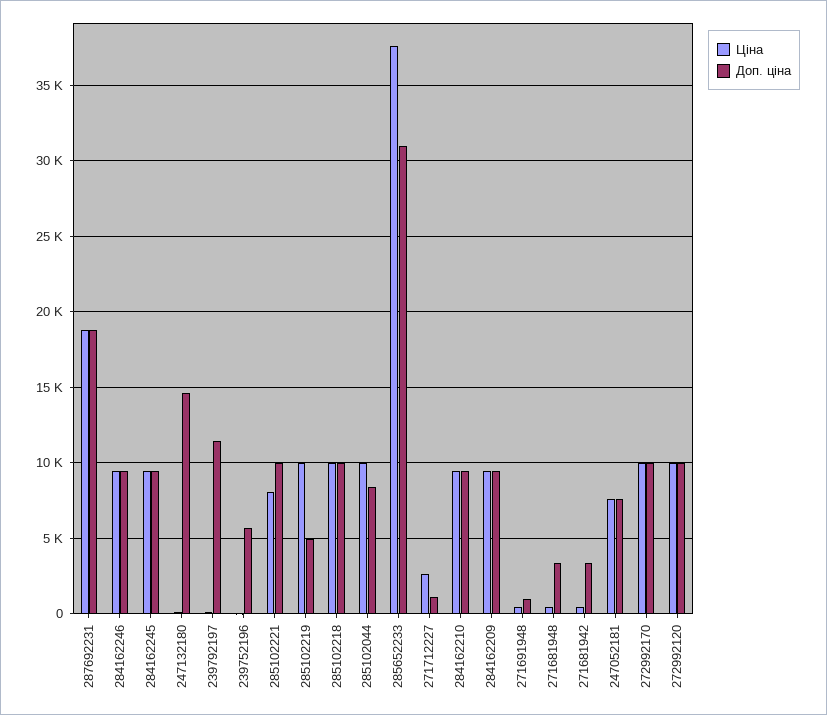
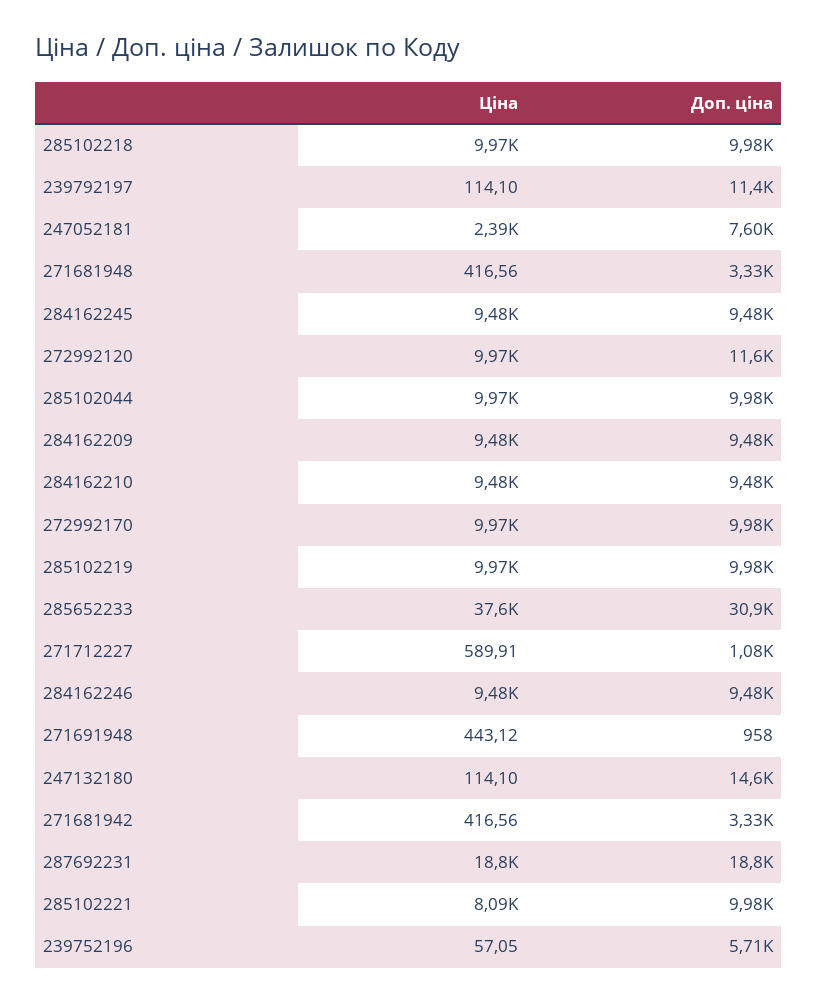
Доп. ціна, 285102219: 5000 -> 9980
Доп. ціна, 285102044: 8500 -> 9980
Ціна, 271712227: 2500 -> 589.91
Ціна, 247052181: 7500 -> 2390
Доп. ціна, 272992120: 10000 -> 11600

